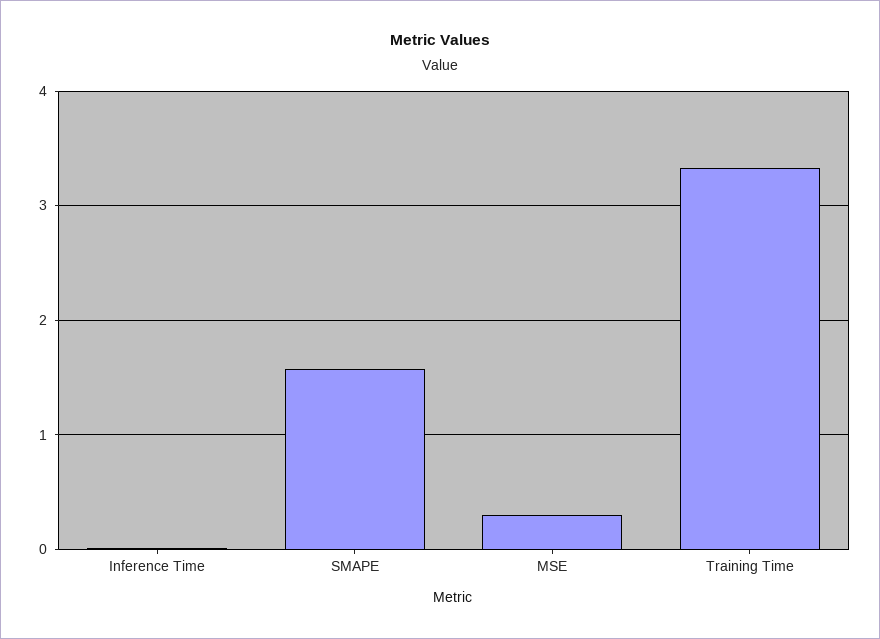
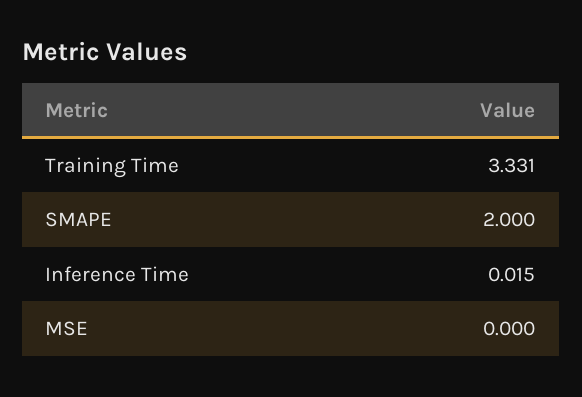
SMAPE: 1.6 -> 2
MSE: 0.3 -> 0

